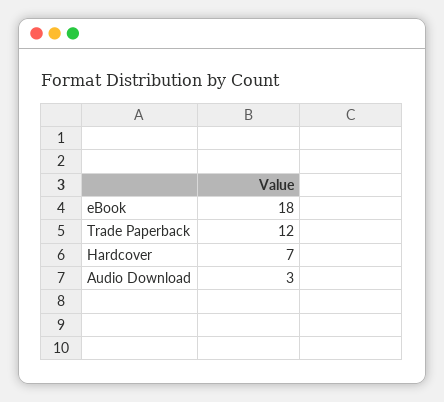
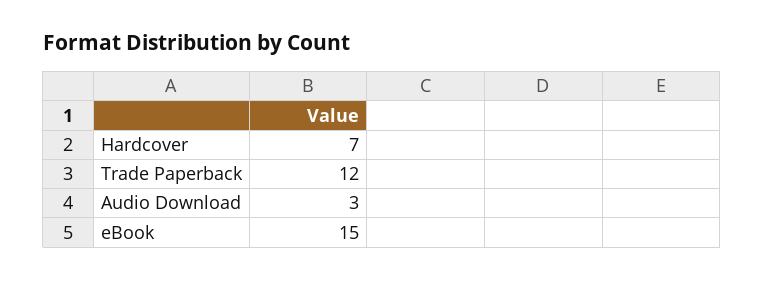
eBook: 18 -> 15

